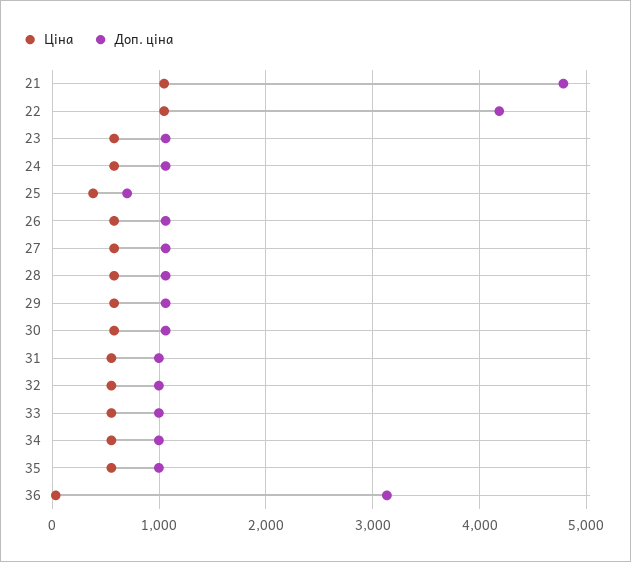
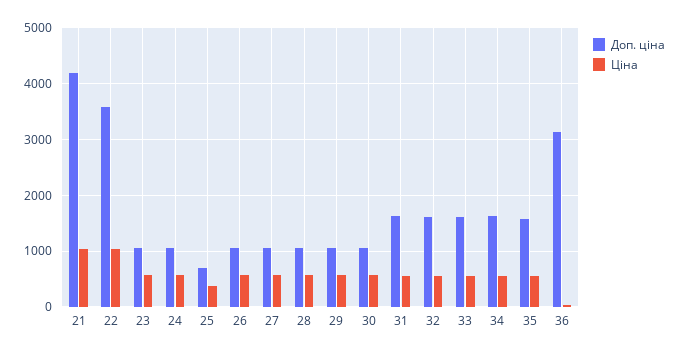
Доп. ціна, 21: 4800 -> 4200
Доп. ціна, 22: 4200 -> 3600
Доп. ціна, 31: 1000 -> 1600
Доп. ціна, 32: 1000 -> 1600
Доп. ціна, 33: 1000 -> 1600
Доп. ціна, 34: 1000 -> 1600
Доп. ціна, 35: 1000 -> 1600

